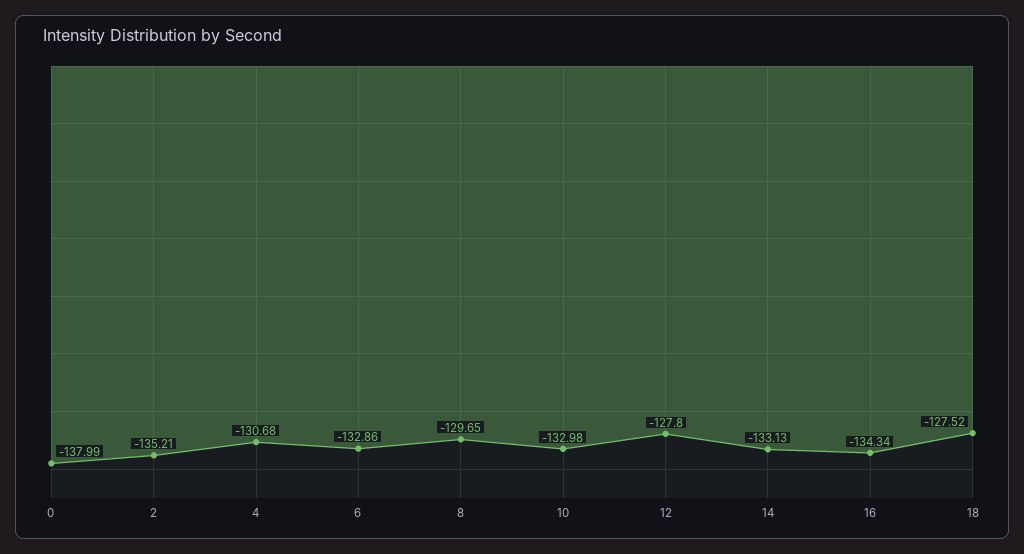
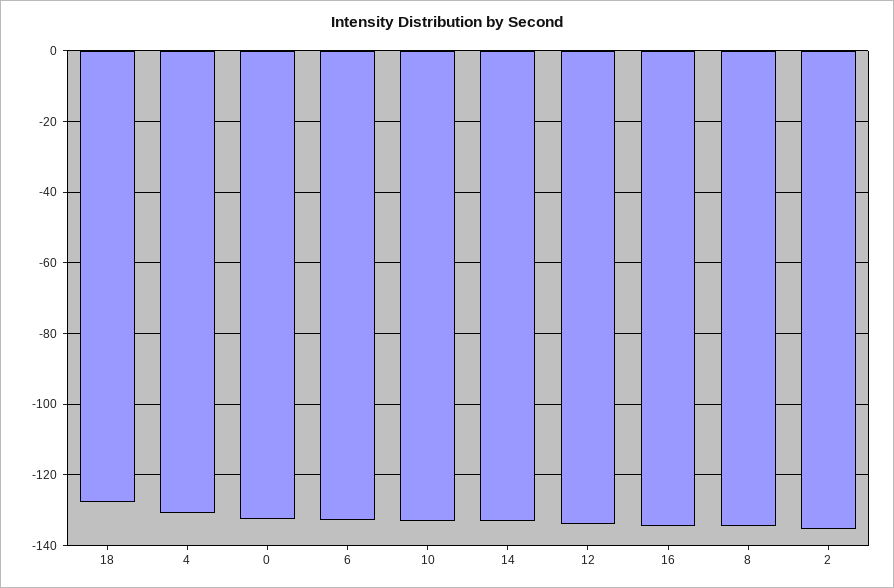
0: -137.99 -> -132
8: -129.65 -> -134
12: -127.8 -> -134

